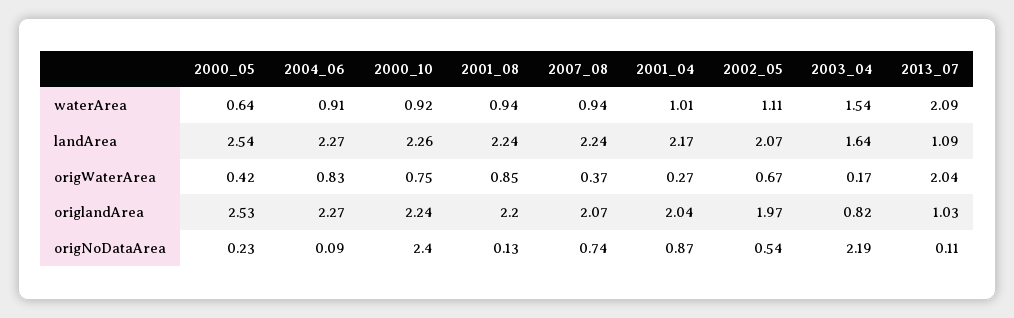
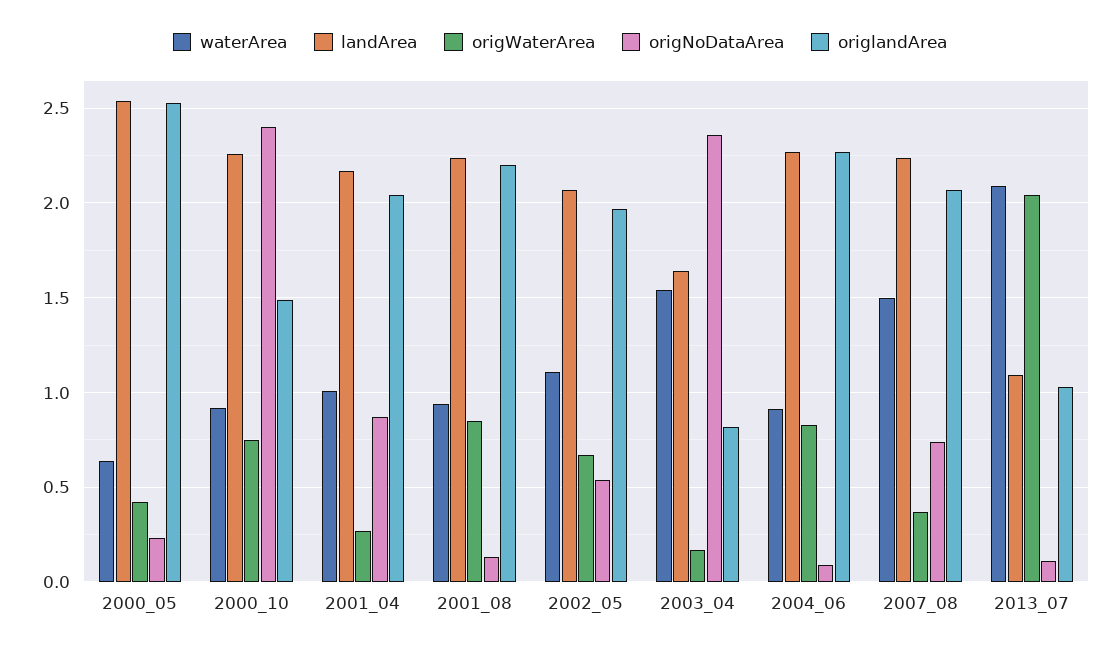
waterArea, 2007_08: 0.94 -> 1.5
origlandArea, 2000_10: 2.24 -> 1.5
origNoDataArea, 2003_04: 2.19 -> 2.35

